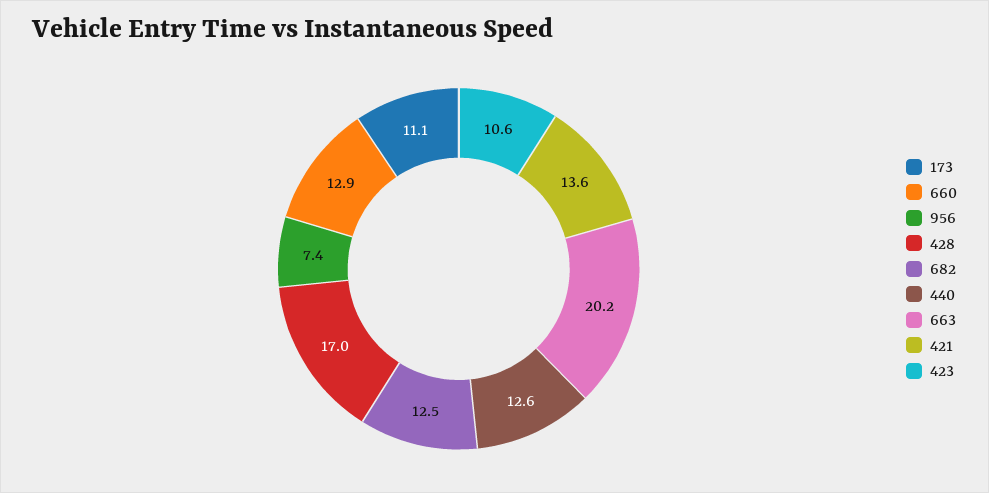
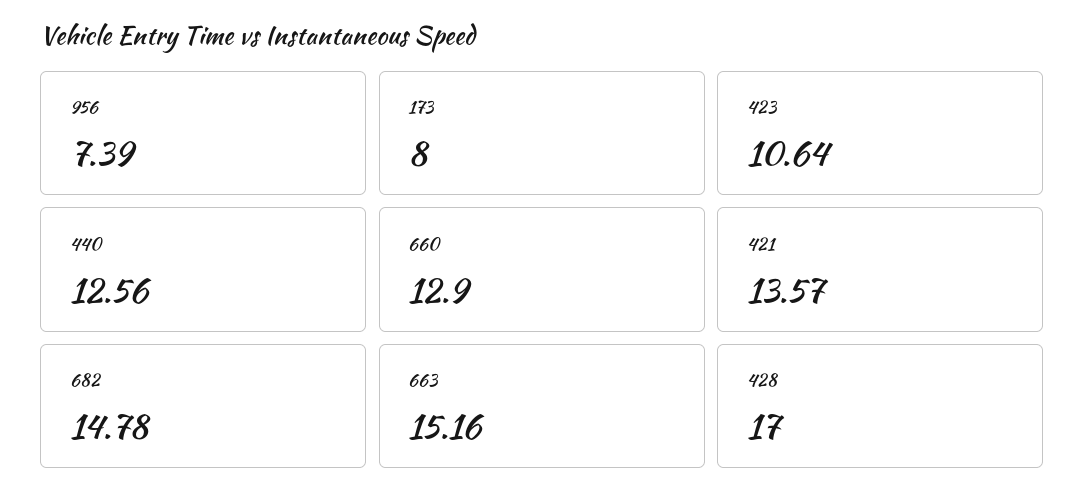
173: 11.1 -> 8
682: 12.5 -> 14.78
663: 20.2 -> 15.16

